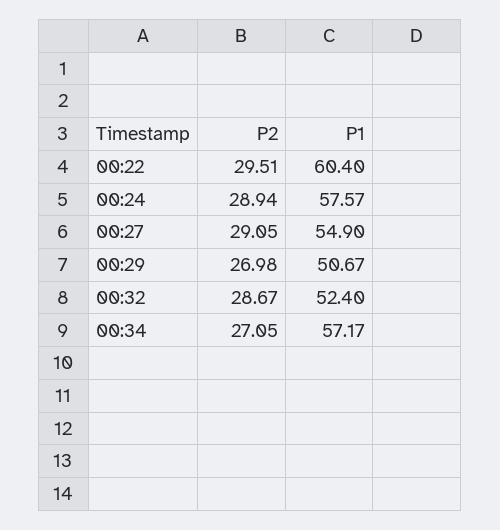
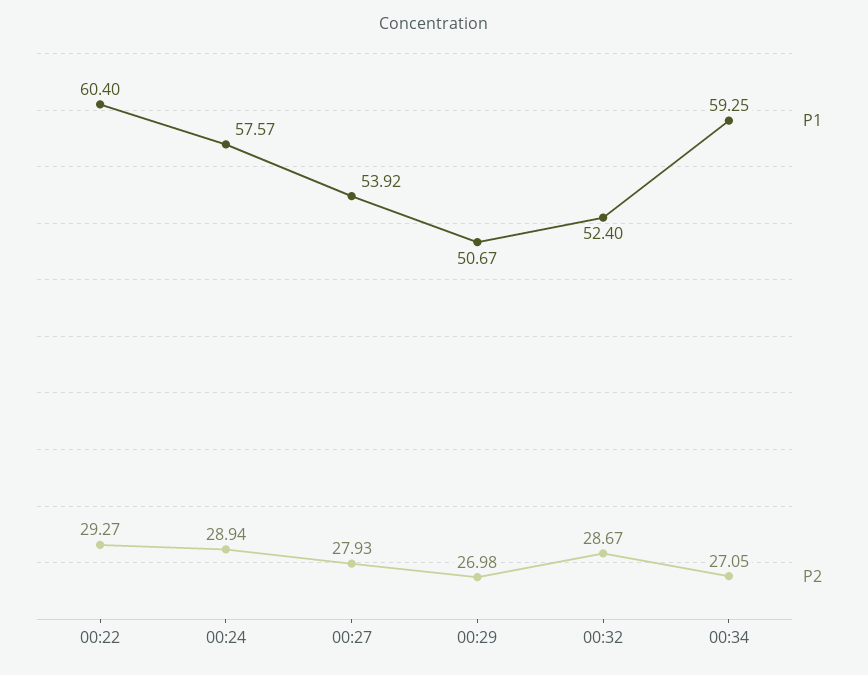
P2, 00:22: 29.51 -> 29.27
P2, 00:27: 29.05 -> 27.93
P1, 00:27: 54.9 -> 53.92
P1, 00:34: 57.17 -> 59.25

